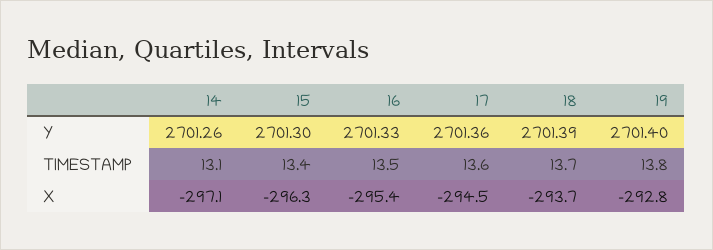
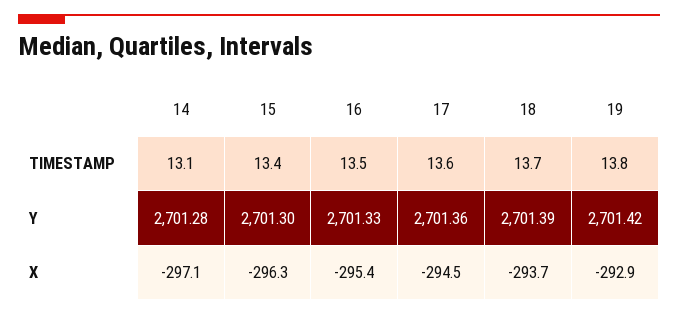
14, Y: 2701.26 -> 2701.28
19, Y: 2701.4 -> 2701.42
19, X: -292.8 -> -292.9

